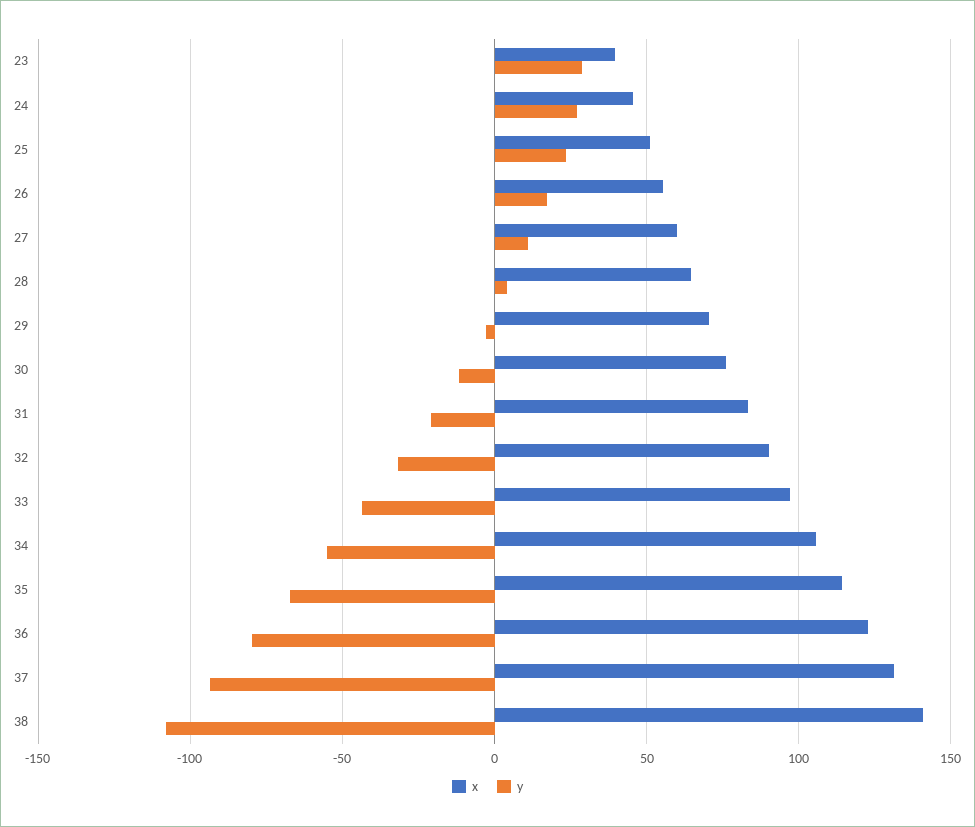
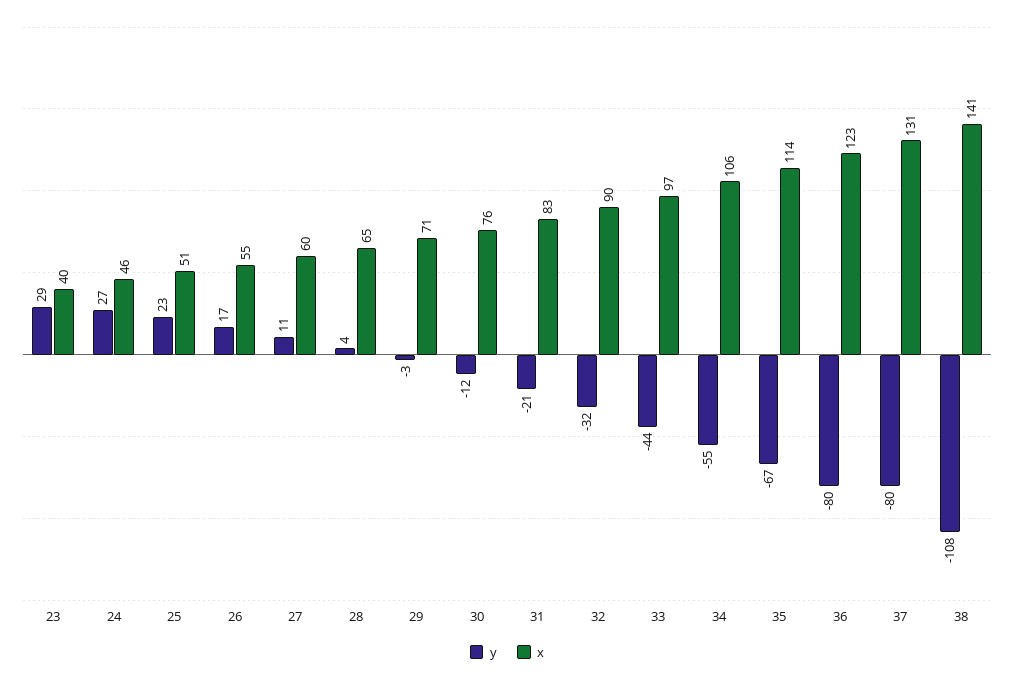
y, 37: -95 -> -80

